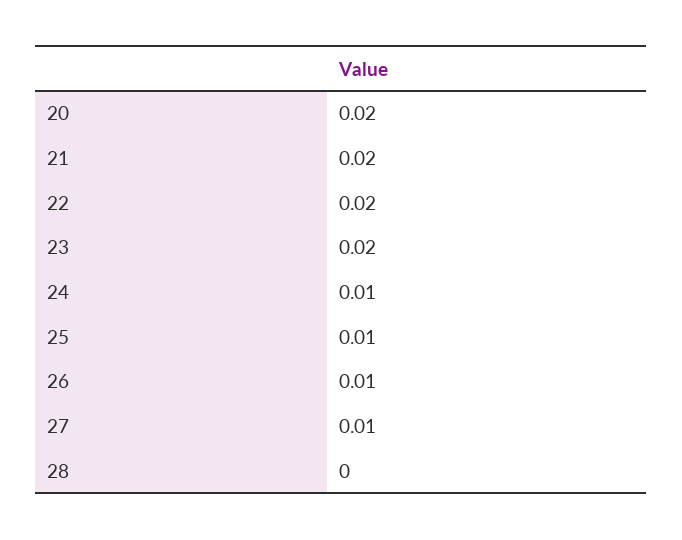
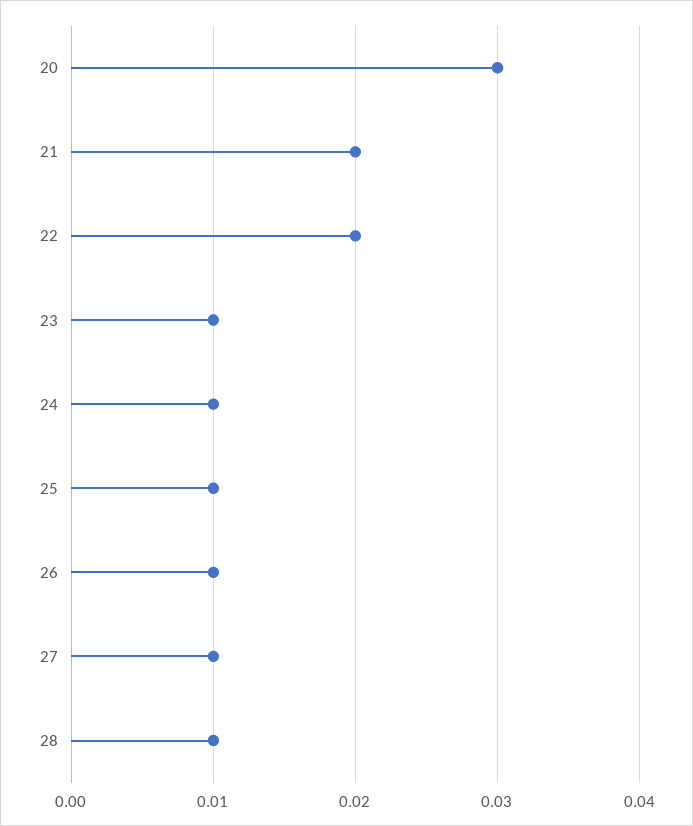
20: 0.02 -> 0.03
23: 0.02 -> 0.01
28: 0 -> 0.01

